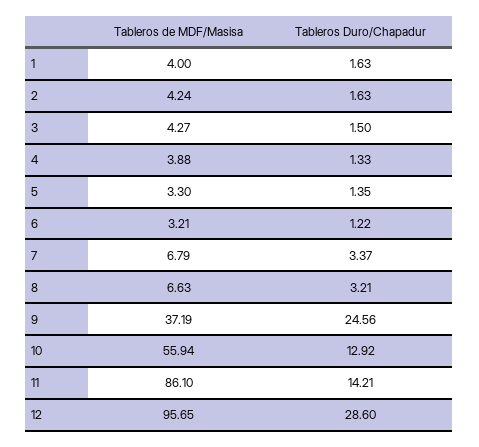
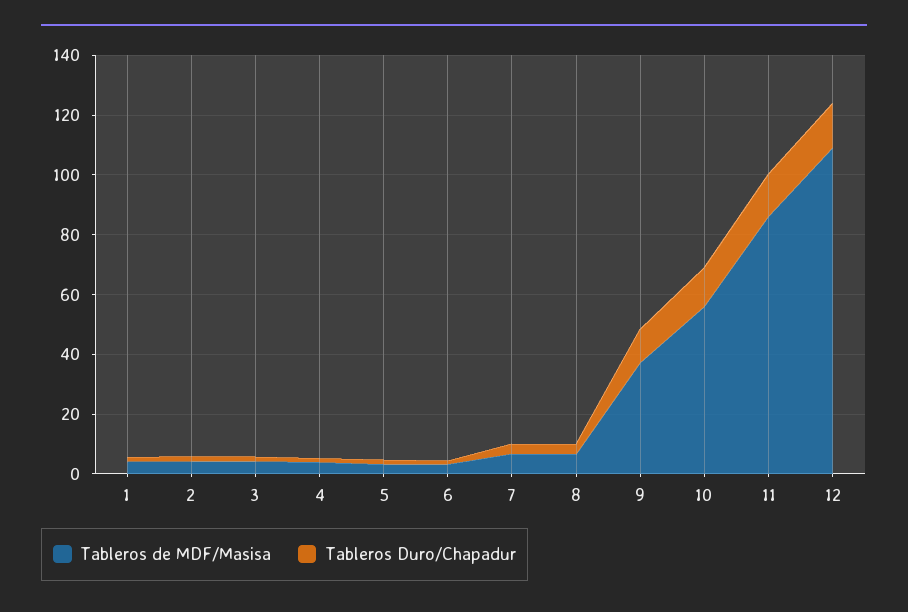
Tableros Duro/Chapadur, 9: 24.56 -> 10
Tableros de MDF/Masisa, 12: 95.65 -> 110
Tableros Duro/Chapadur, 12: 28.6 -> 15

